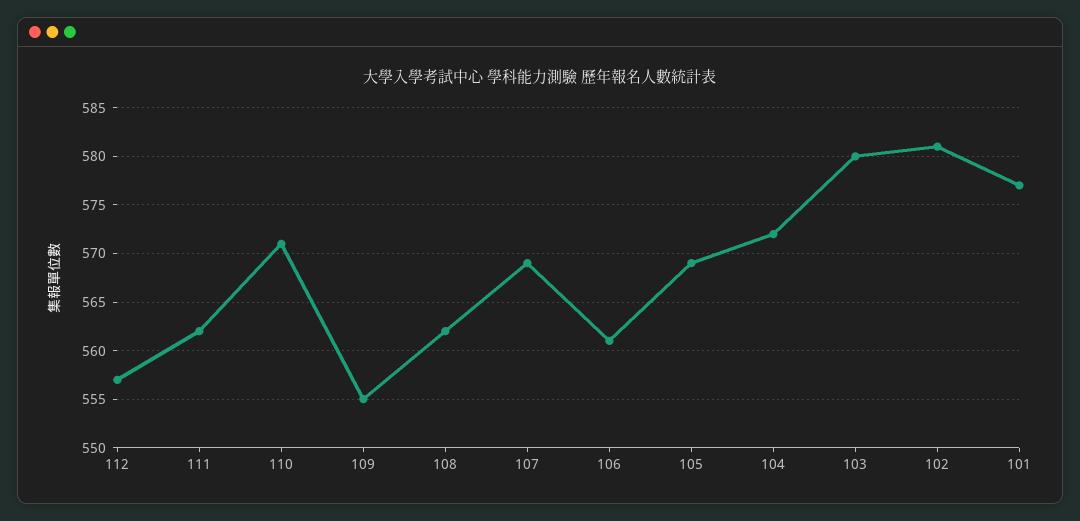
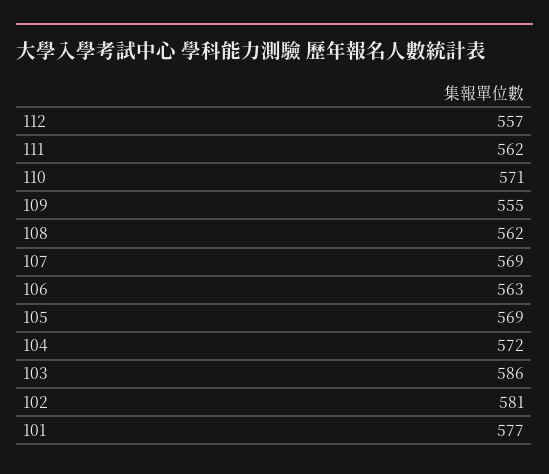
106: 561 -> 563
103: 580 -> 586

